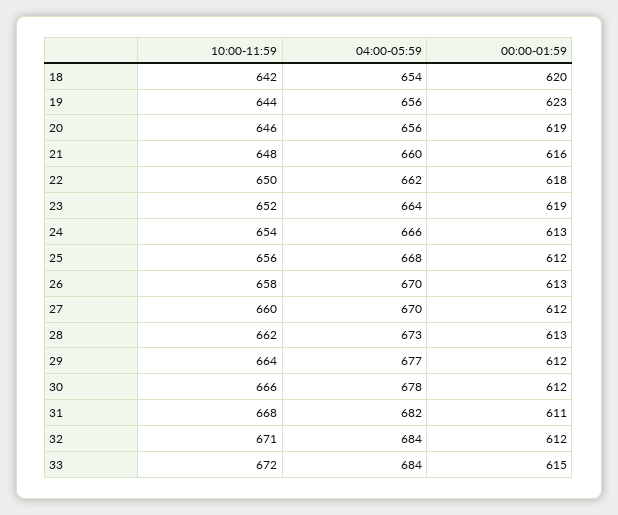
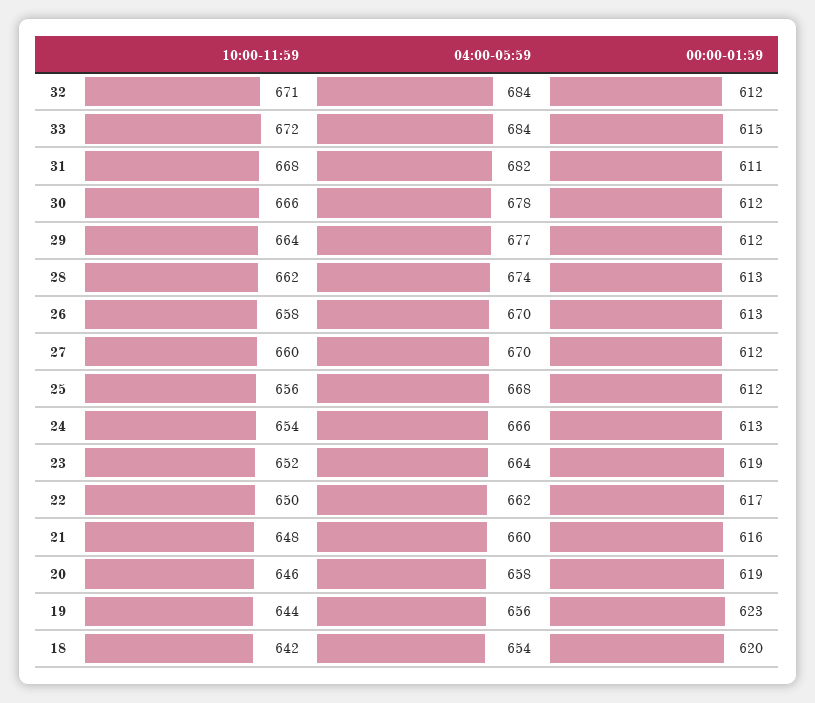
04:00-05:59, 20: 656 -> 658
00:00-01:59, 22: 618 -> 617
04:00-05:59, 28: 673 -> 674

